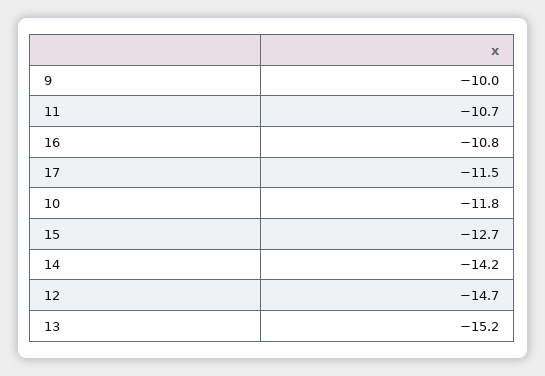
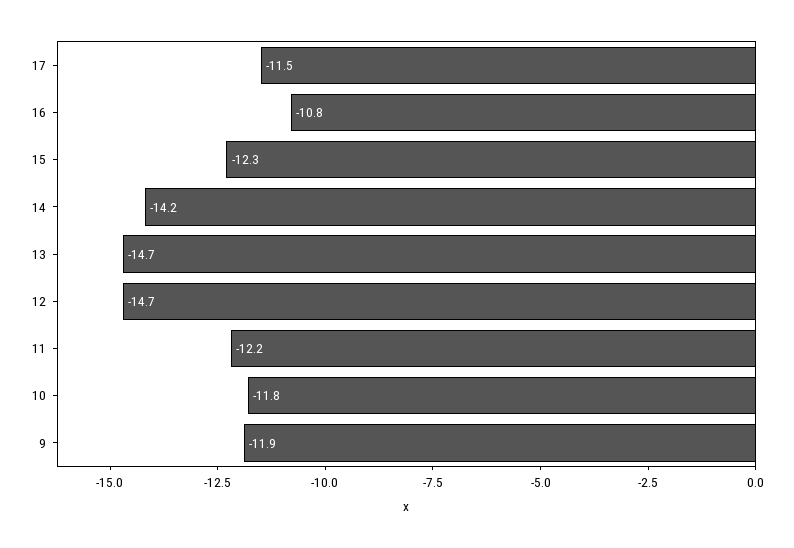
9: -10 -> -11.9
11: -10.7 -> -12.2
15: -12.7 -> -12.3
13: -15.2 -> -14.7

